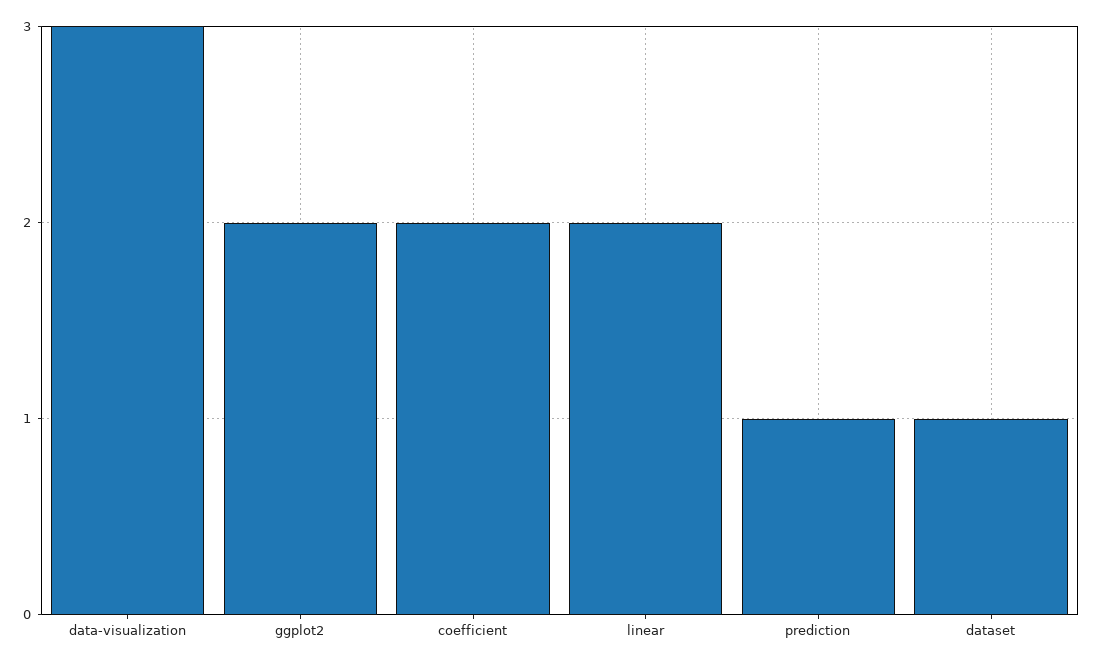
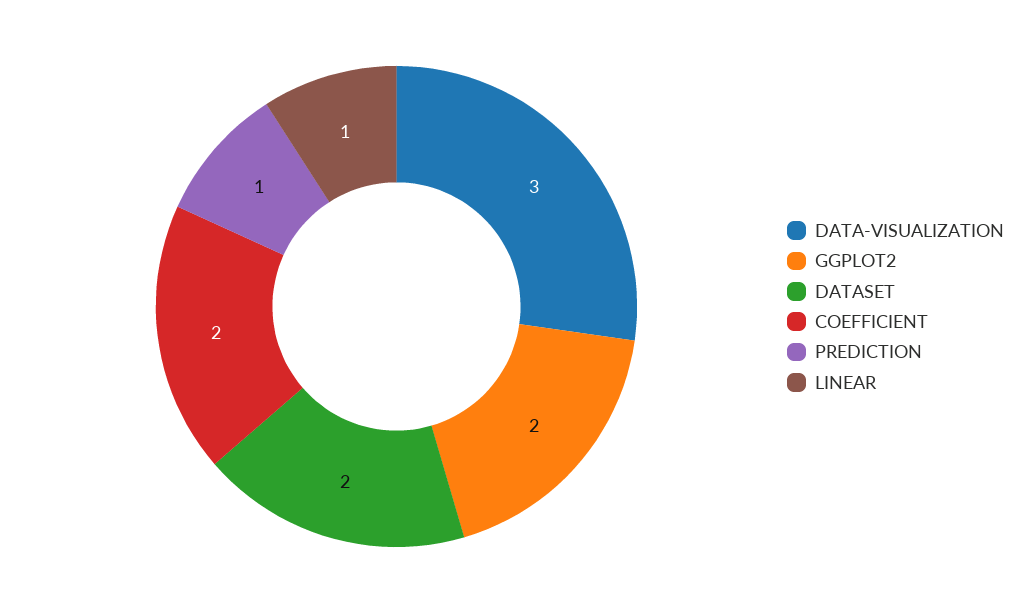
linear: 2 -> 1
dataset: 1 -> 2

